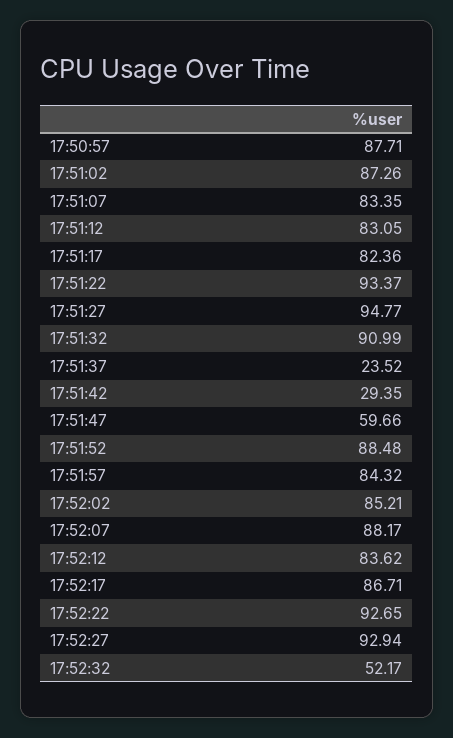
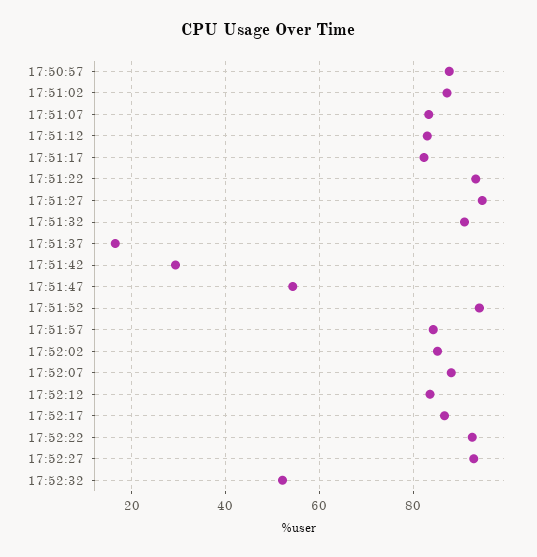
17:51:37: 23.52 -> 16
17:51:47: 59.66 -> 54
17:51:52: 88.48 -> 94

